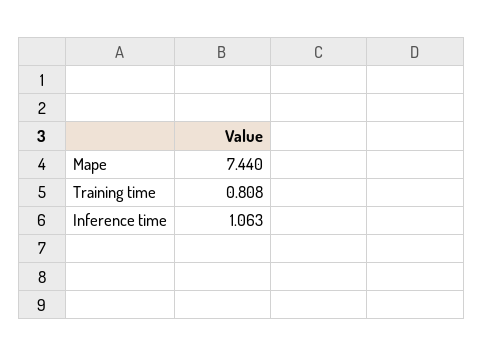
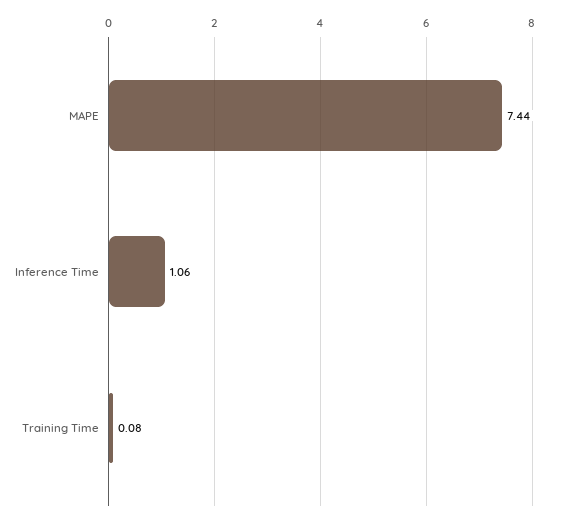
Training time: 0.808 -> 0.08

